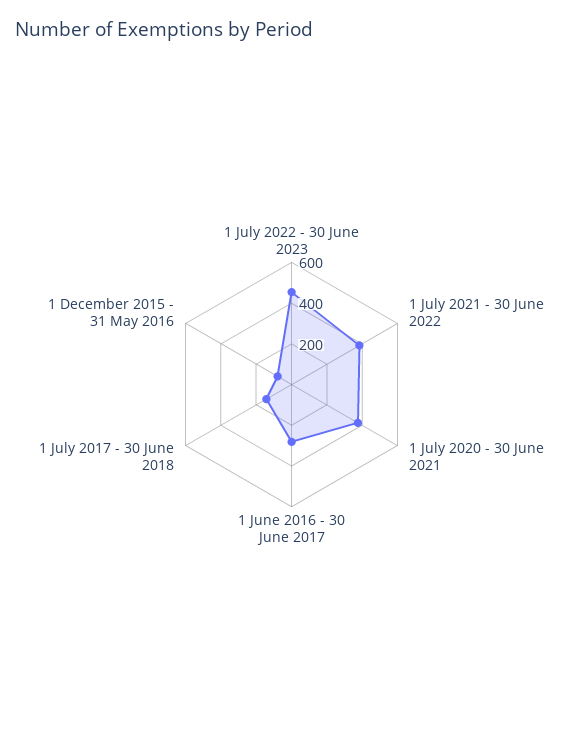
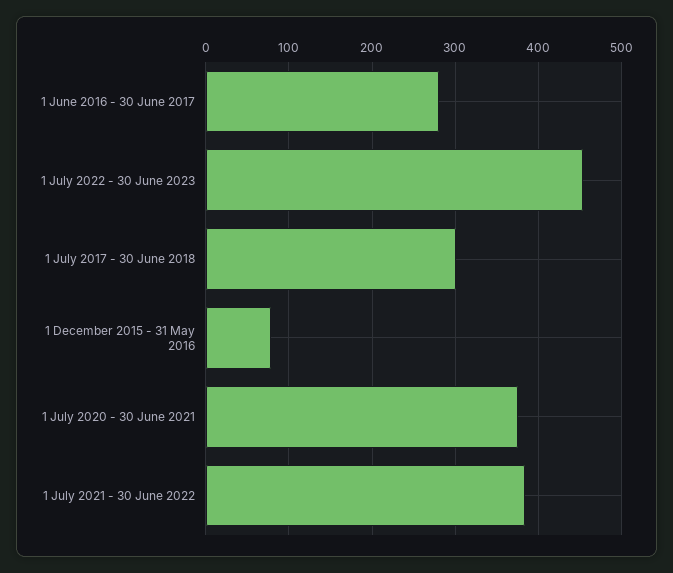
1 July 2017 - 30 June 2018: 150 -> 300

